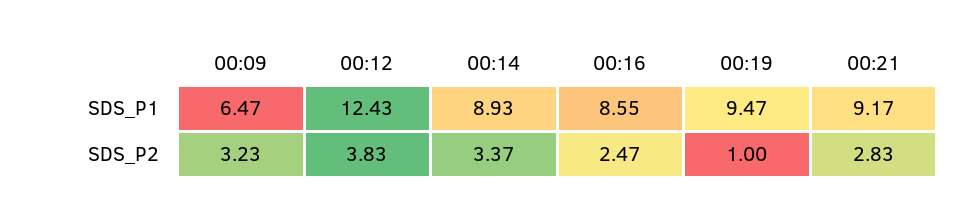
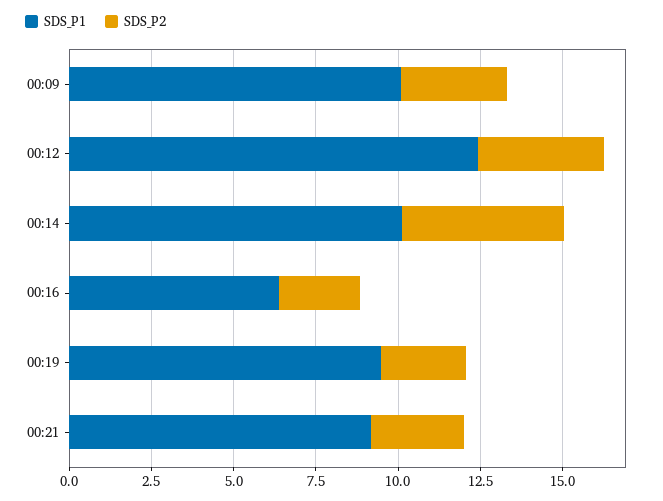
SDS_P1, 00:09: 6.47 -> 10
SDS_P1, 00:14: 8.93 -> 10
SDS_P1, 00:16: 8.55 -> 6.5
SDS_P2, 00:14: 3.37 -> 5
SDS_P2, 00:19: 1 -> 2.5

